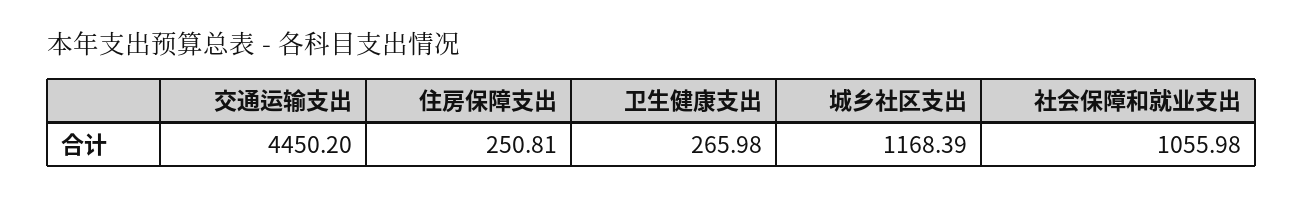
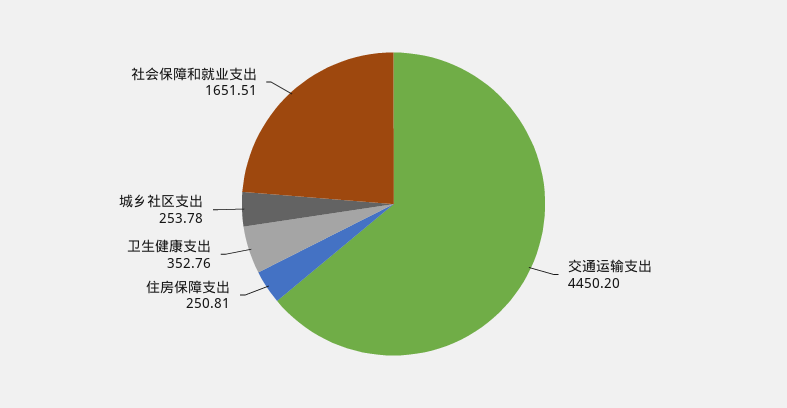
卫生健康支出: 265.98 -> 352.76
城乡社区支出: 1168.39 -> 253.78
社会保障和就业支出: 1055.98 -> 1651.51

